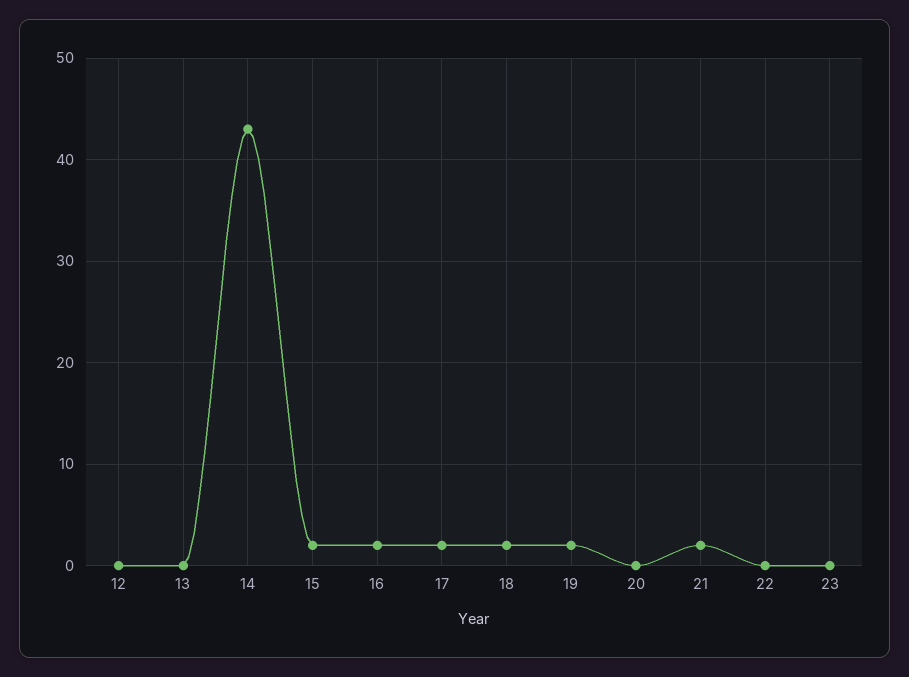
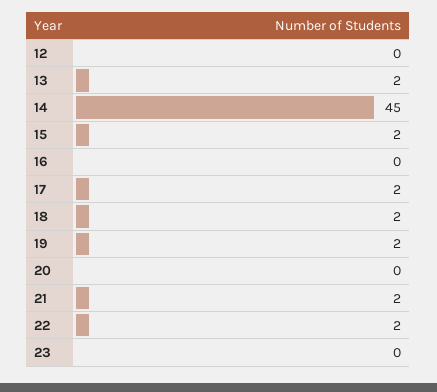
13: 0 -> 2
14: 43 -> 45
16: 2 -> 0
22: 0 -> 2

